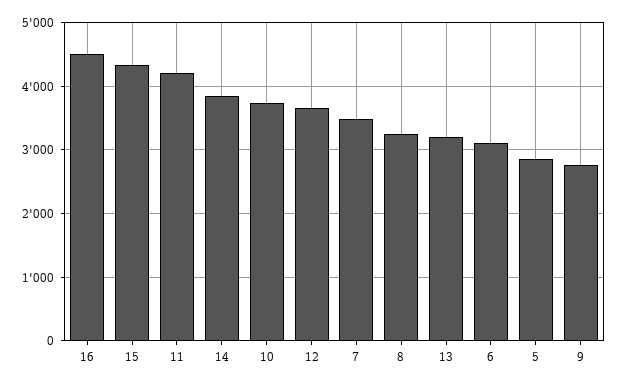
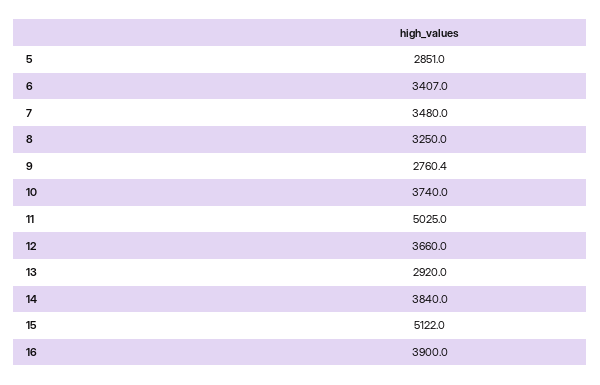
16: 4500 -> 3900
15: 4300 -> 5122
11: 4200 -> 5025
13: 3200 -> 2920
6: 3100 -> 3407

